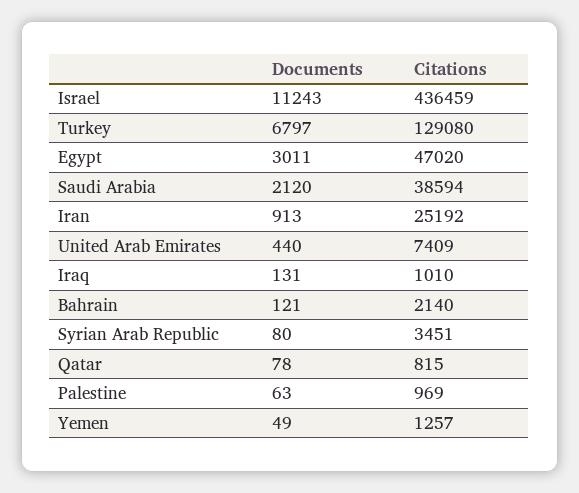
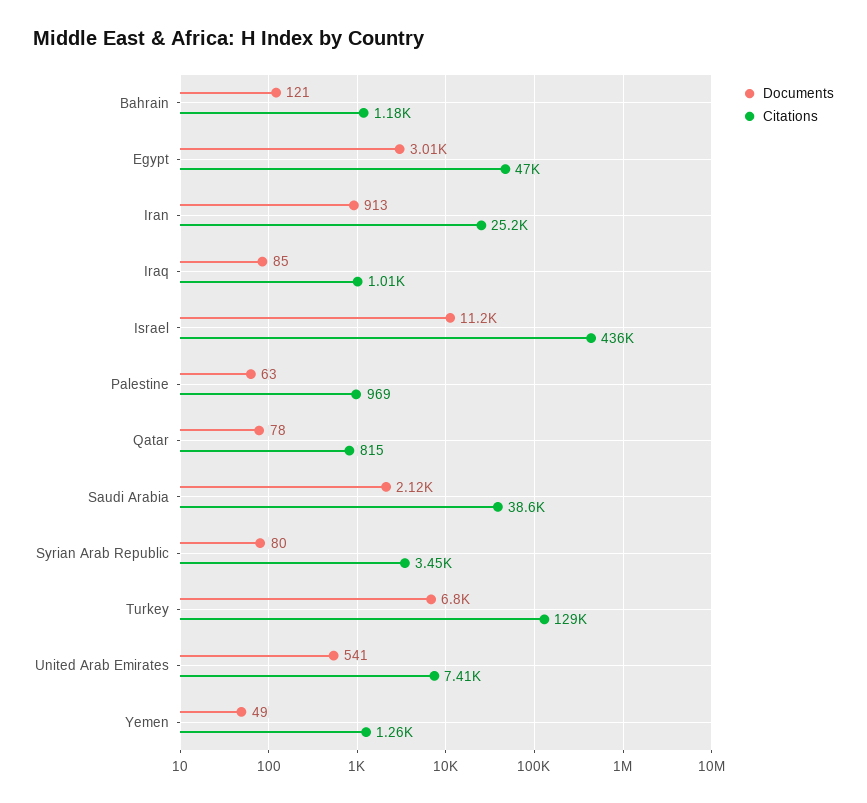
Documents, United Arab Emirates: 440 -> 541
Documents, Iraq: 131 -> 85
Citations, Bahrain: 2140 -> 1180

